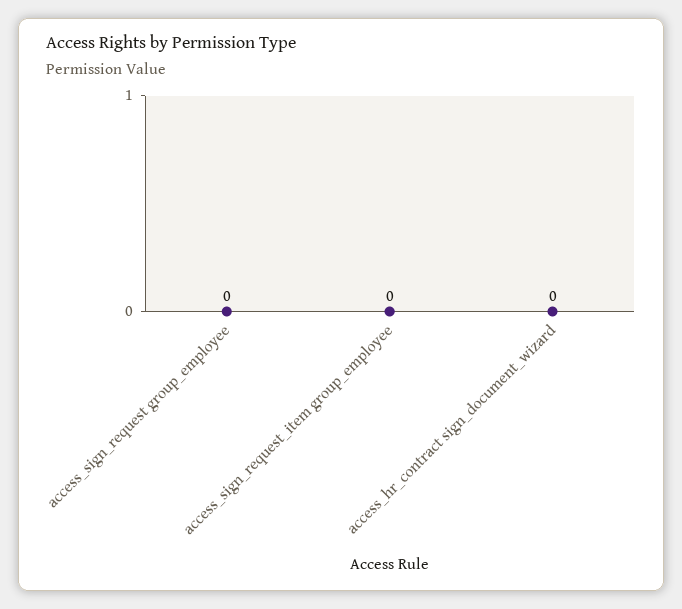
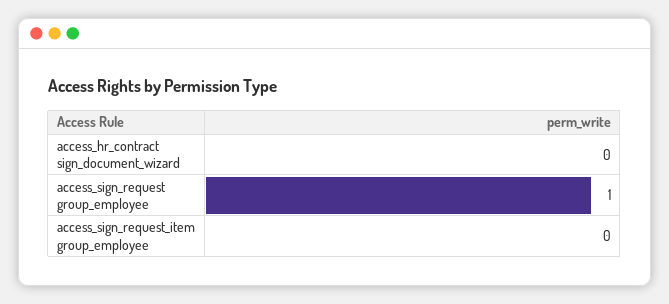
access_sign_request group_employee: 0 -> 1

